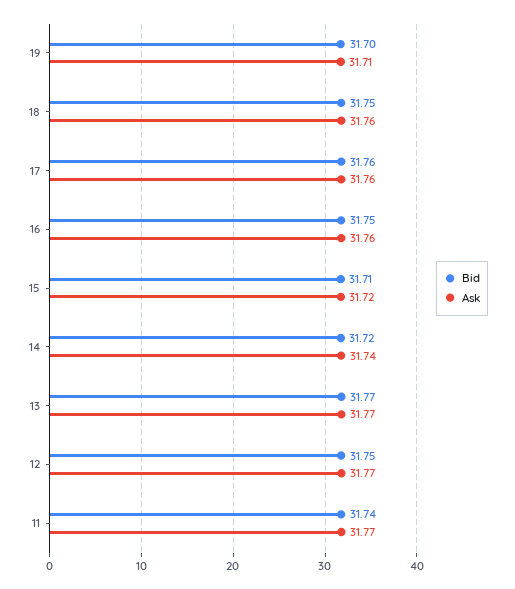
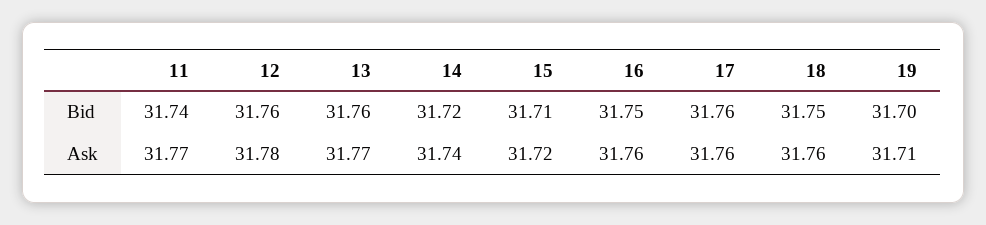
Bid, 13: 31.77 -> 31.76
Bid, 12: 31.75 -> 31.76
Ask, 12: 31.77 -> 31.78

